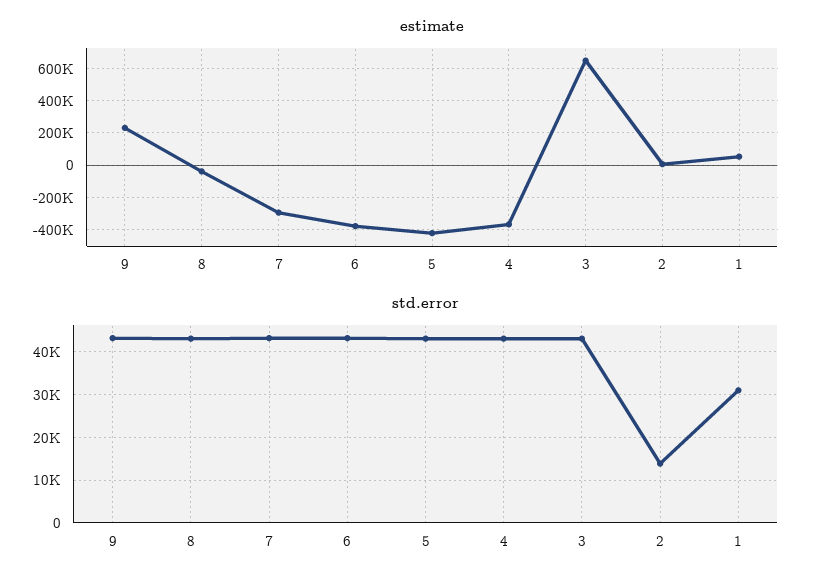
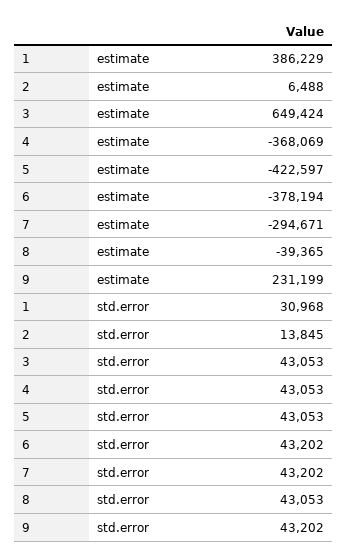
estimate, 1: 50000 -> 386229

